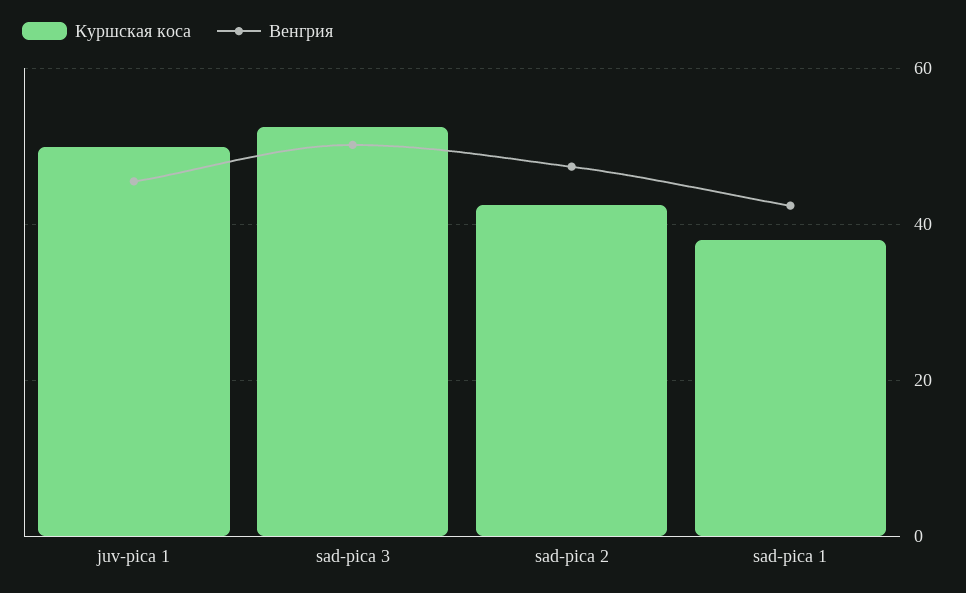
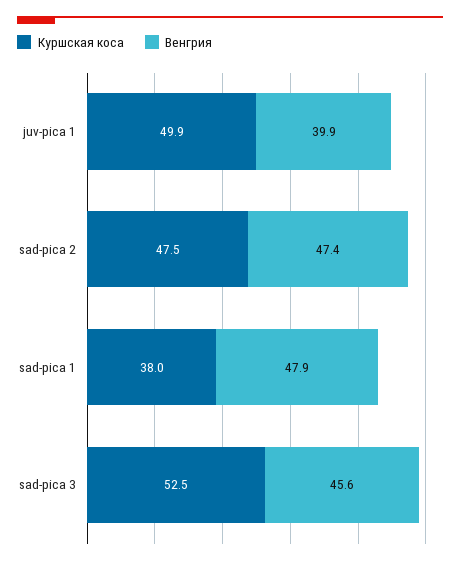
Венгрия, juv-pica 1: 46 -> 39.9
Венгрия, sad-pica 3: 50 -> 45.6
Куршская коса, sad-pica 2: 42 -> 47.5
Венгрия, sad-pica 1: 42 -> 47.9

